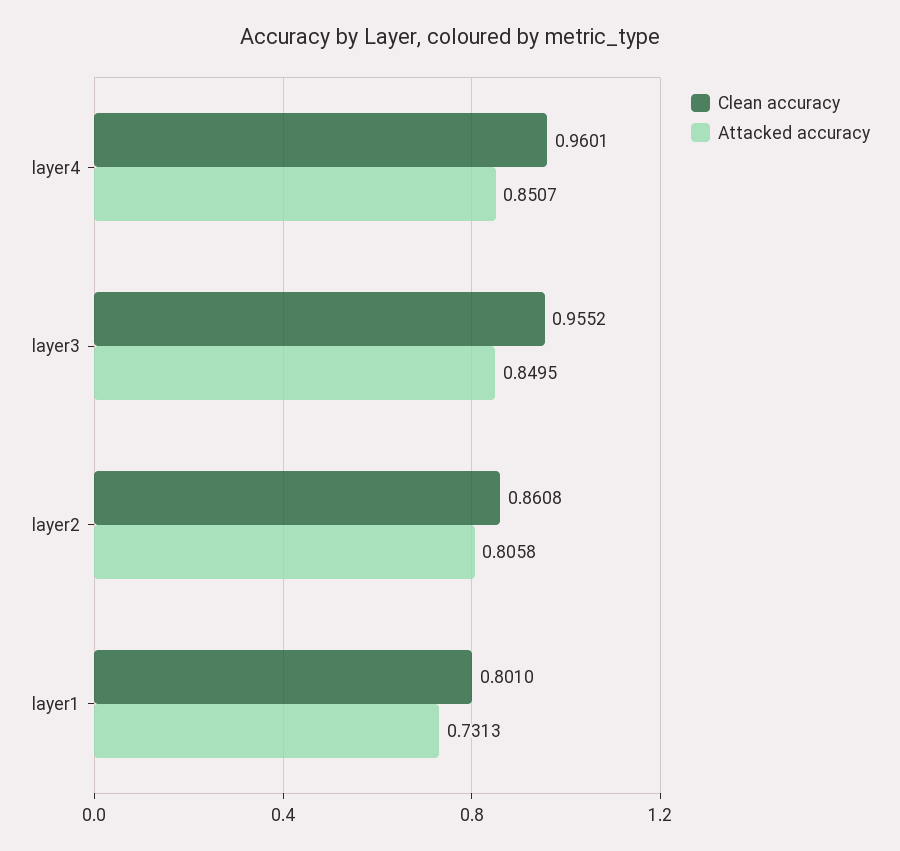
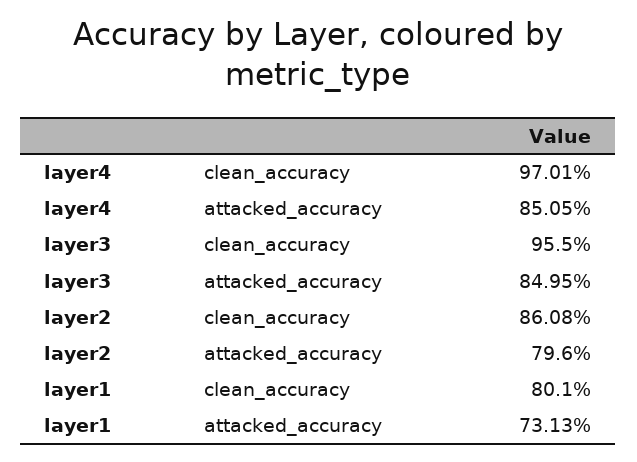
Clean accuracy, layer4: 0.9601 -> 0.9701
Attacked accuracy, layer4: 0.8507 -> 0.8505
Clean accuracy, layer3: 0.9552 -> 0.955
Attacked accuracy, layer2: 0.8058 -> 0.796

